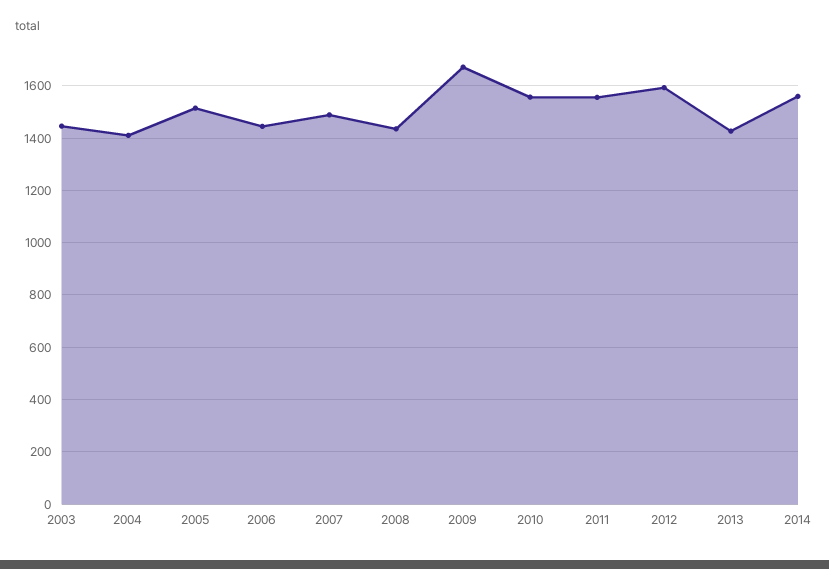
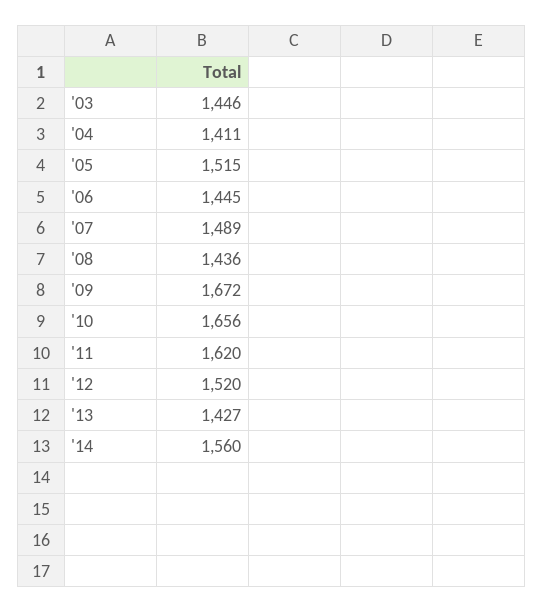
2010: 1550 -> 1656
2011: 1550 -> 1620
2012: 1600 -> 1520

